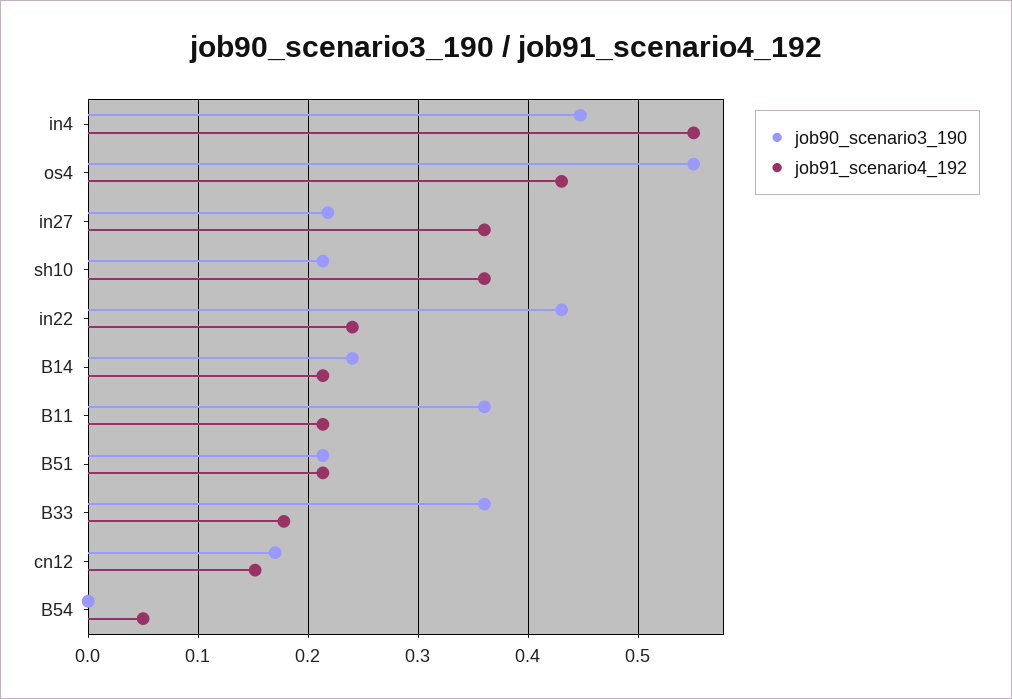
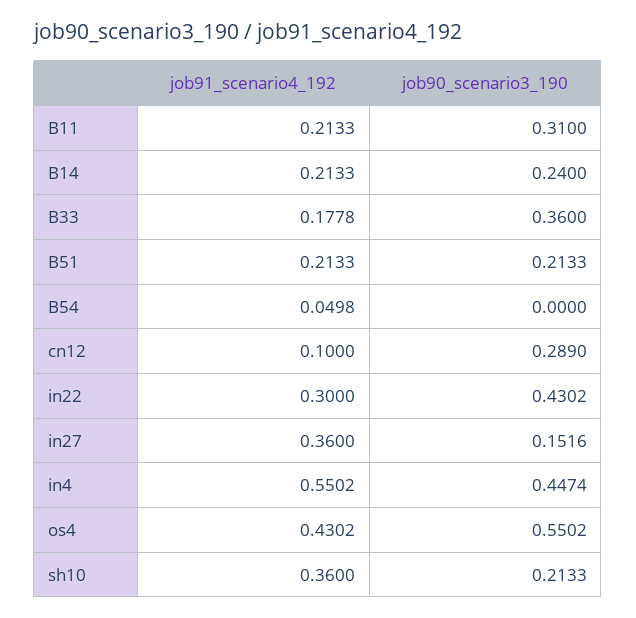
job90_scenario3_190, in27: 0.22 -> 0.1516
job91_scenario4_192, in22: 0.24 -> 0.3
job90_scenario3_190, B11: 0.36 -> 0.31
job90_scenario3_190, cn12: 0.17 -> 0.289
job91_scenario4_192, cn12: 0.15 -> 0.1

